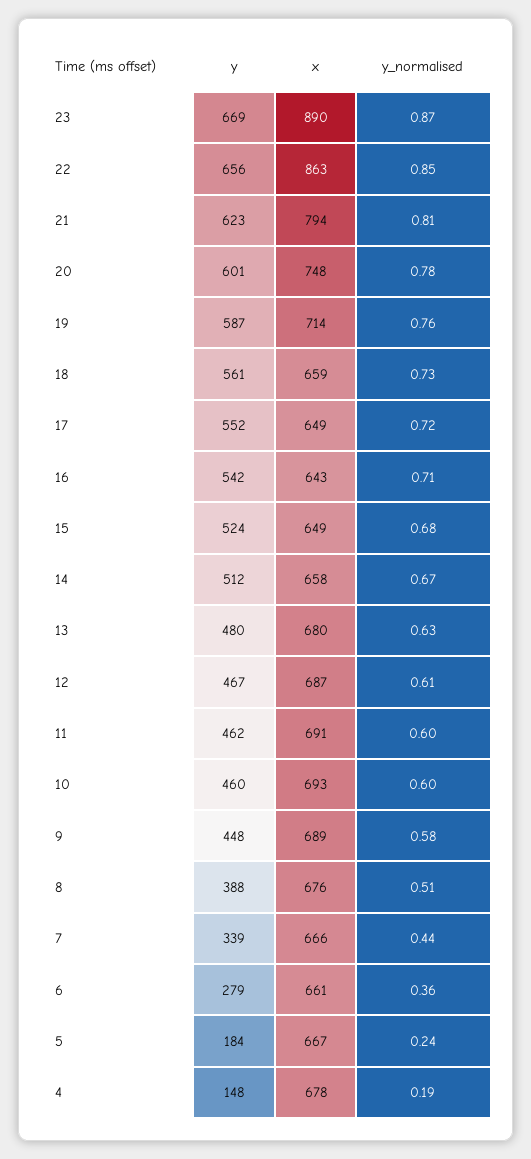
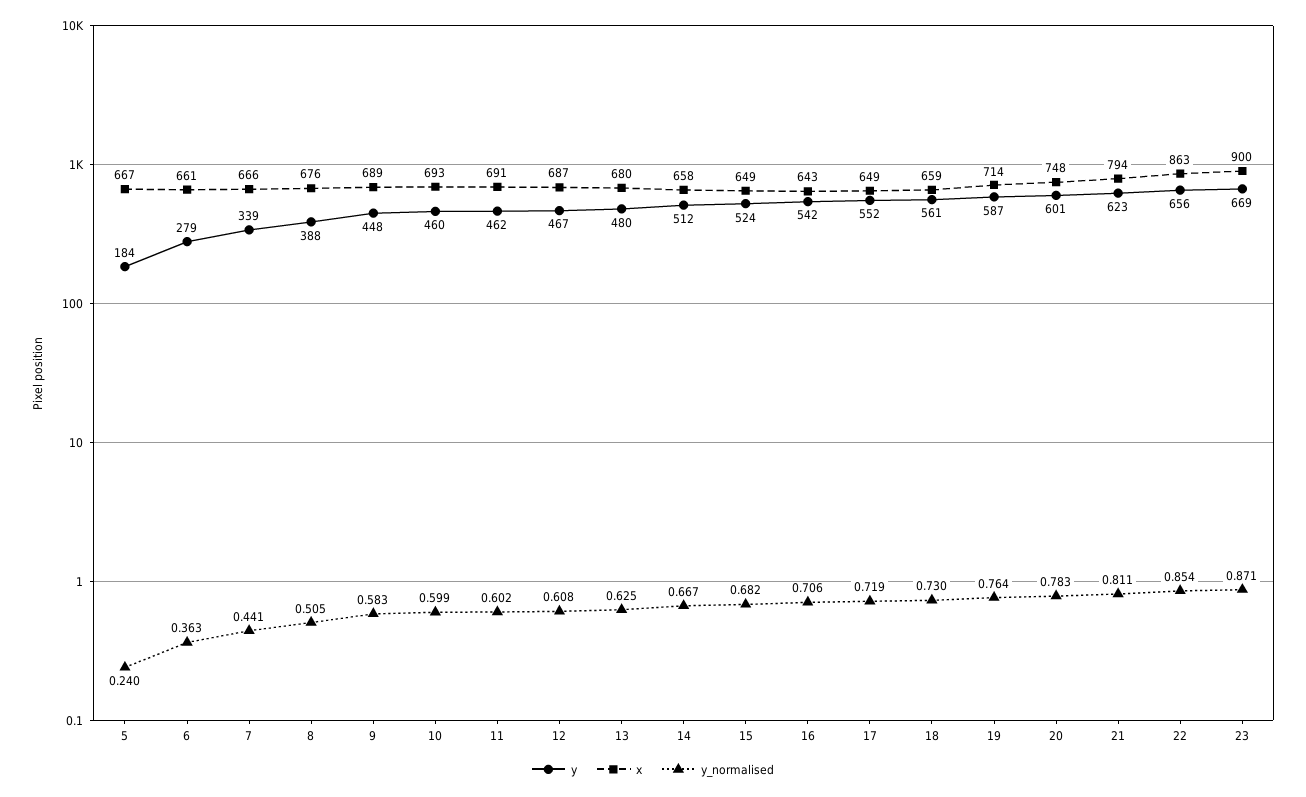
x, 23: 890 -> 900
y, 4: 148 -> none
x, 4: 678 -> none
y_normalised, 4: 0.19 -> none

